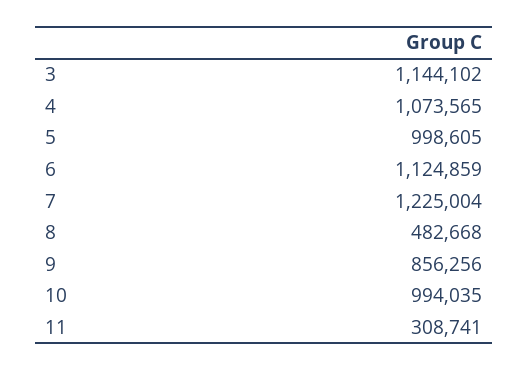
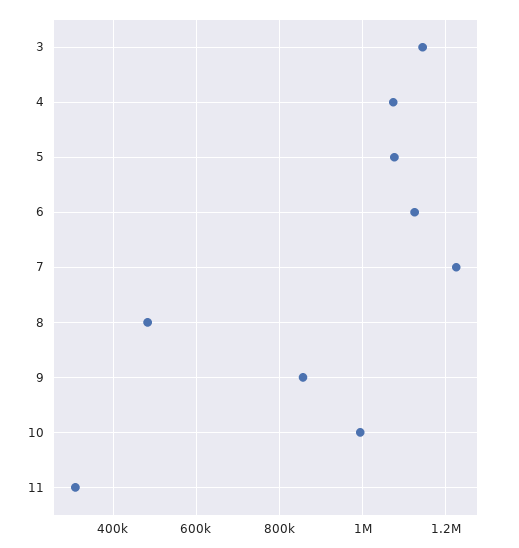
5: 998605 -> 1080000

